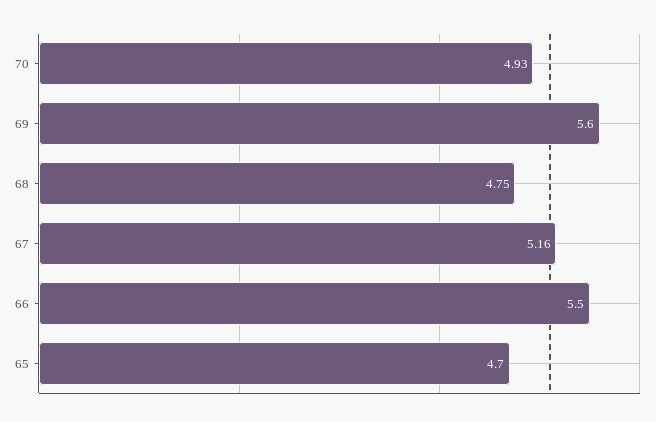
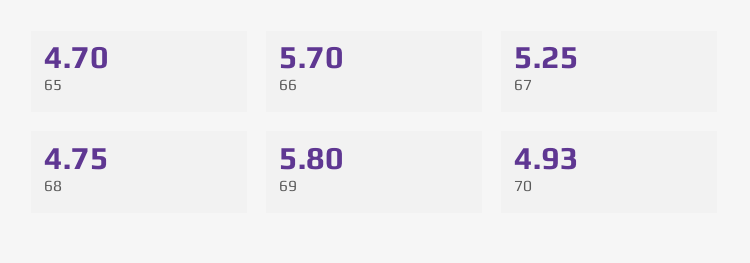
69: 5.6 -> 5.8
67: 5.16 -> 5.25
66: 5.5 -> 5.7

